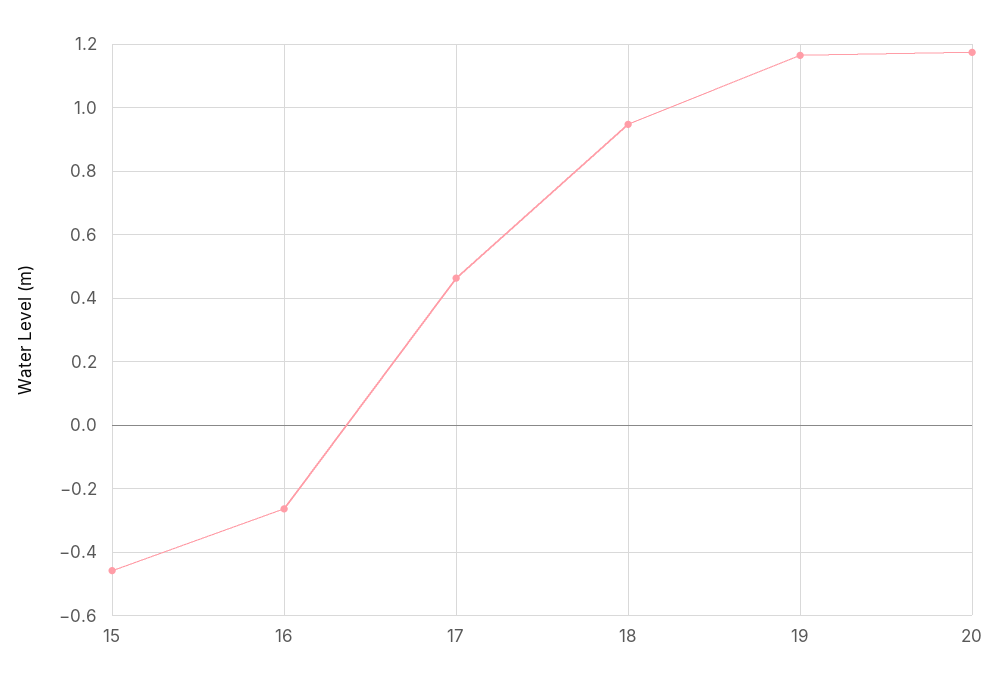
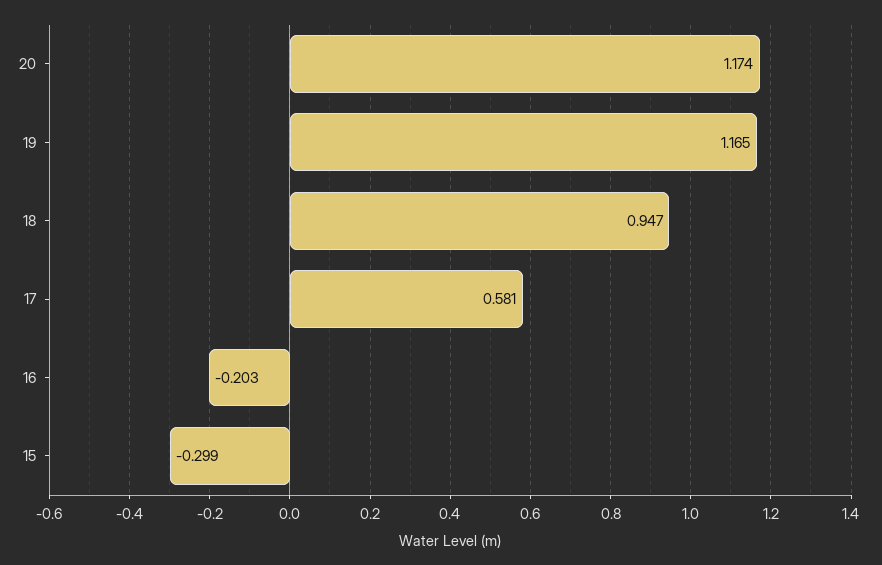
15: -0.46 -> -0.299
16: -0.26 -> -0.203
17: 0.46 -> 0.581

